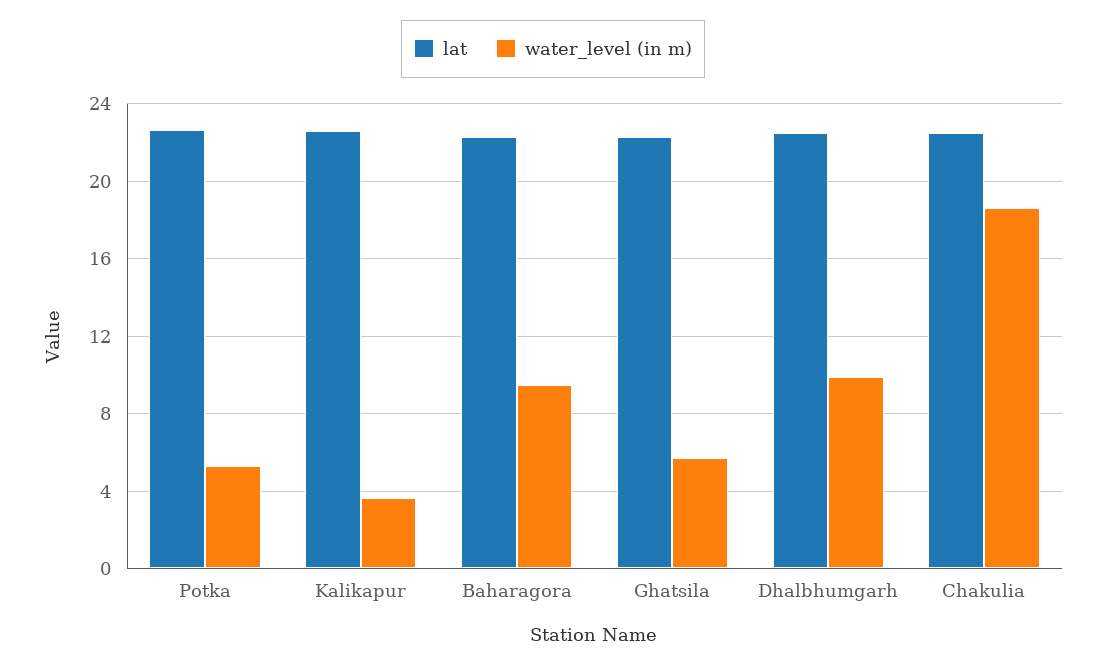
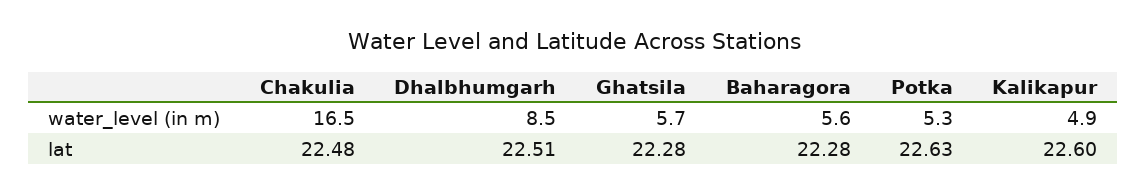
water_level (in m), Kalikapur: 3.5 -> 4.9
water_level (in m), Baharagora: 9.5 -> 5.6
water_level (in m), Dhalbhumgarh: 10 -> 8.5
water_level (in m), Chakulia: 18.5 -> 16.5

